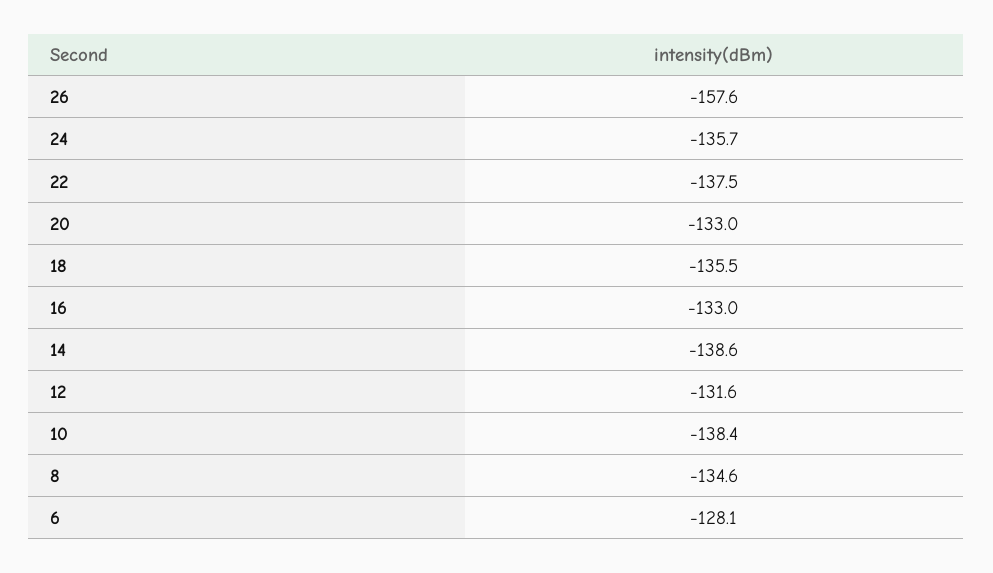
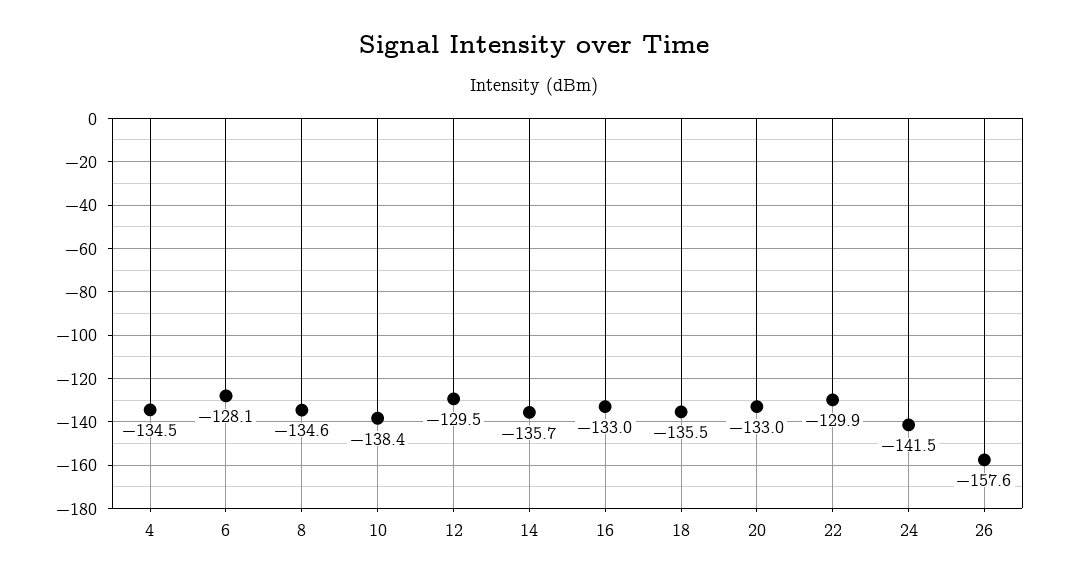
24: -135.7 -> -141.5
22: -137.5 -> -129.9
14: -138.6 -> -135.7
12: -131.6 -> -129.5
4: none -> -134.5

